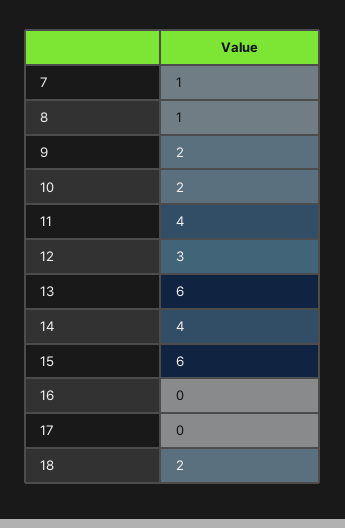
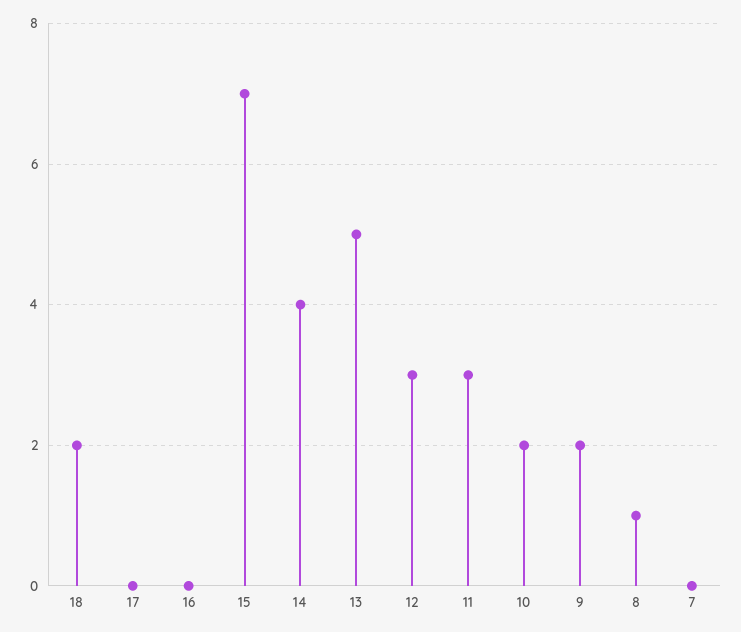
7: 1 -> 0
11: 4 -> 3
13: 6 -> 5
15: 6 -> 7

